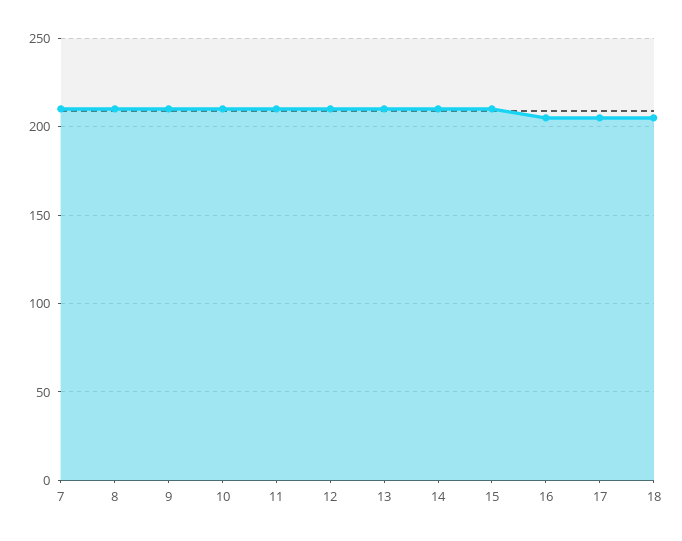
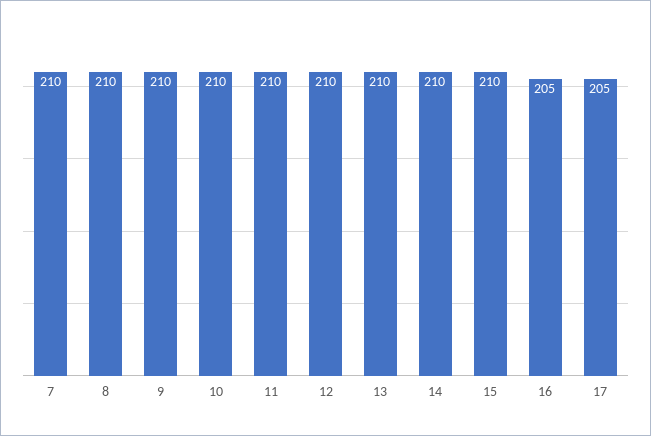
18: 205 -> none

